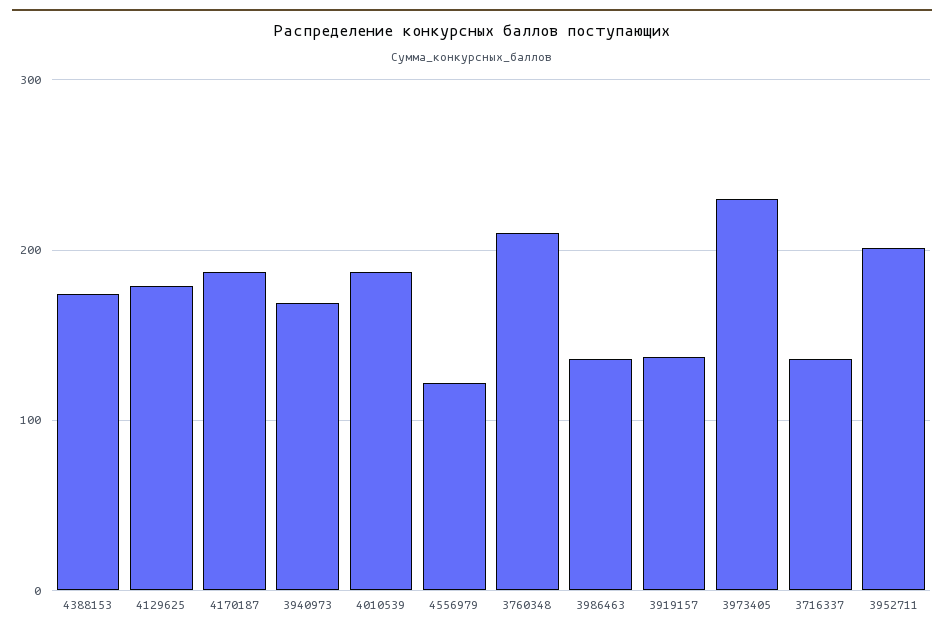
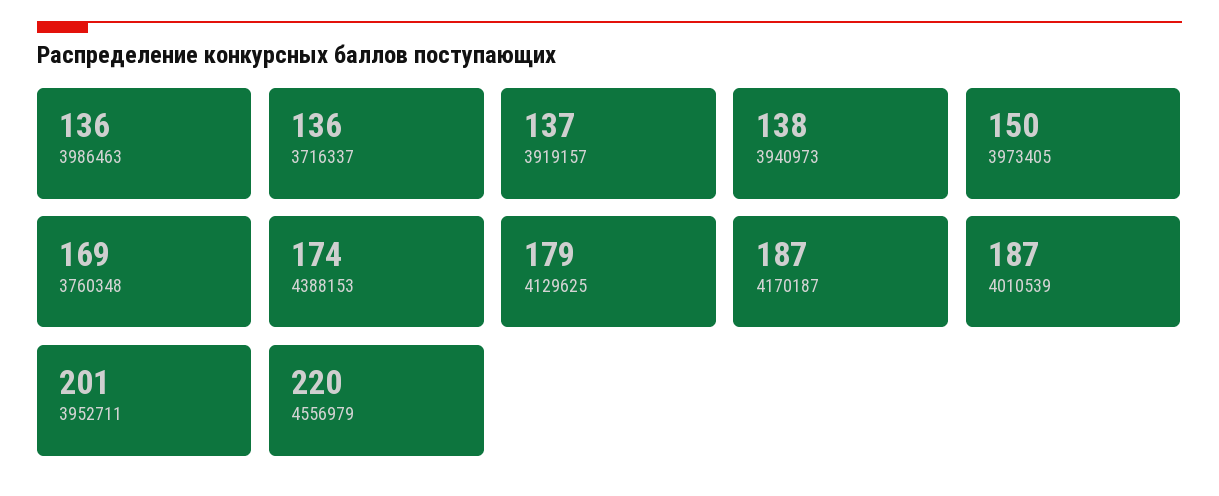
3940973: 170 -> 138
4556979: 120 -> 220
3760348: 210 -> 169
3973405: 230 -> 150

